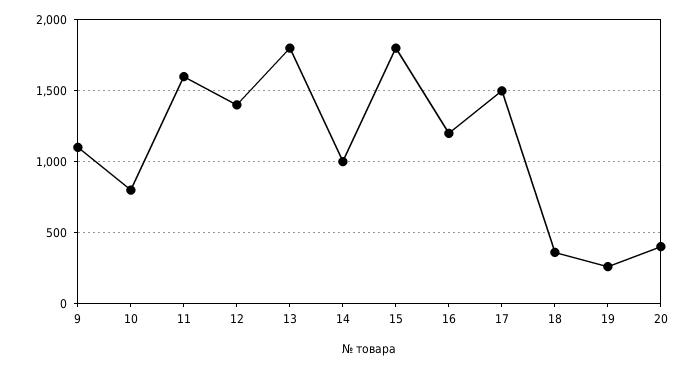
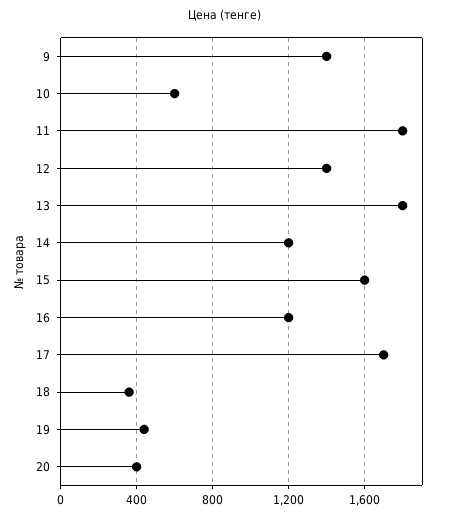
9: 1100 -> 1400
10: 800 -> 600
11: 1600 -> 1800
14: 1000 -> 1200
15: 1800 -> 1600
17: 1500 -> 1700
19: 250 -> 450

